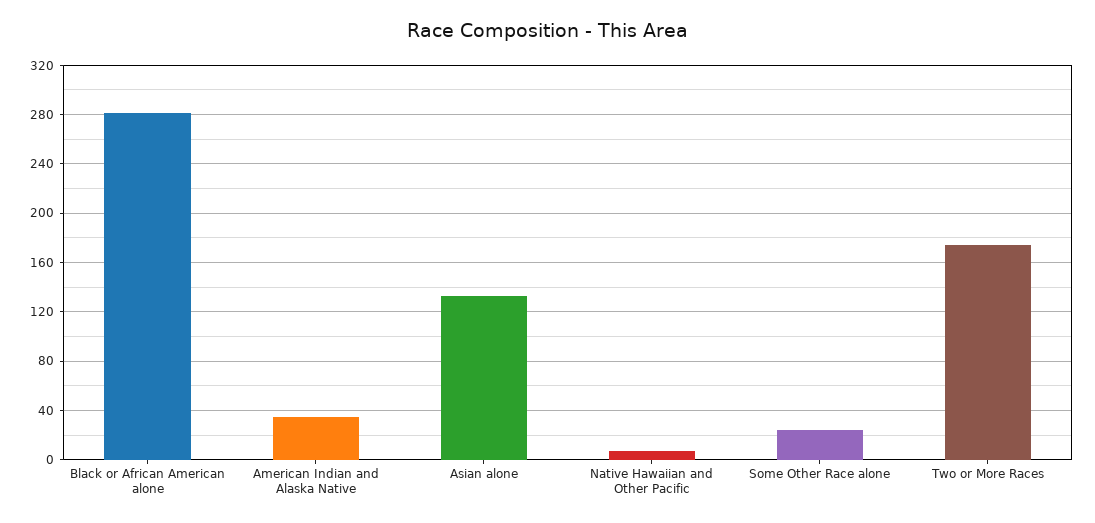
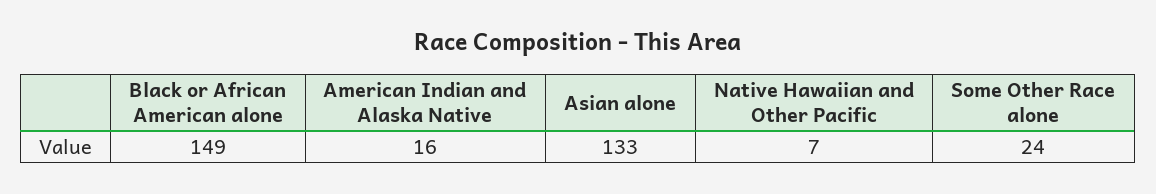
Black or African American alone: 280 -> 149
American Indian and Alaska Native: 35 -> 16
Two or More Races: 175 -> none

